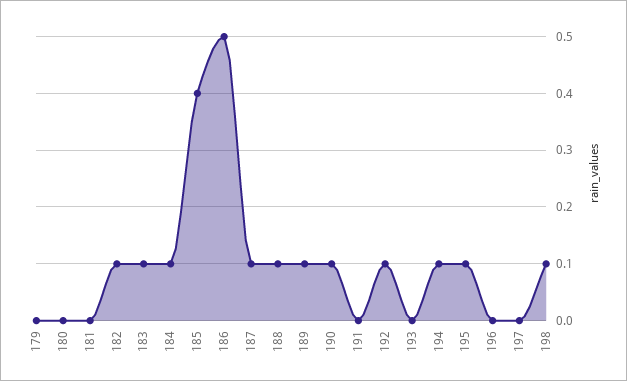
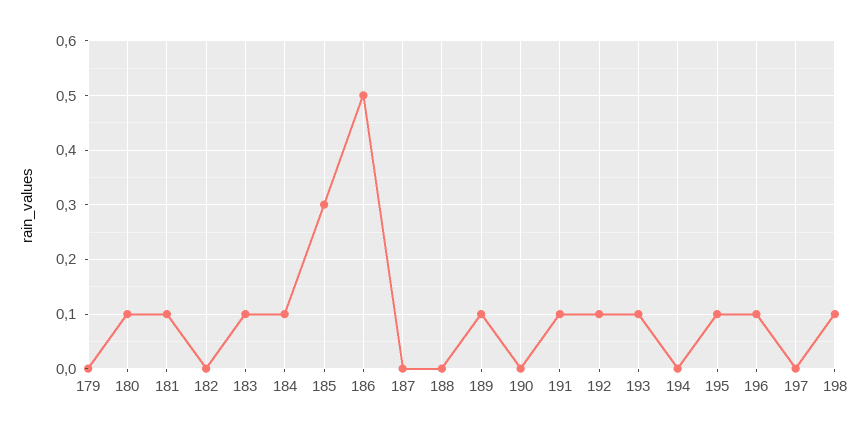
180: 0 -> 0.1
181: 0 -> 0.1
182: 0.1 -> 0
185: 0.4 -> 0.3
187: 0.1 -> 0
188: 0.1 -> 0
190: 0.1 -> 0
191: 0 -> 0.1
193: 0 -> 0.1
194: 0.1 -> 0
196: 0 -> 0.1

